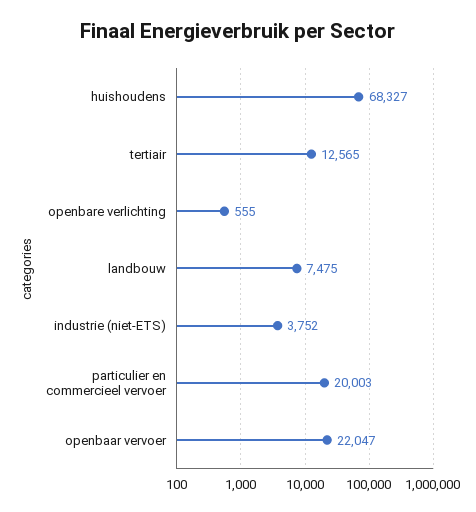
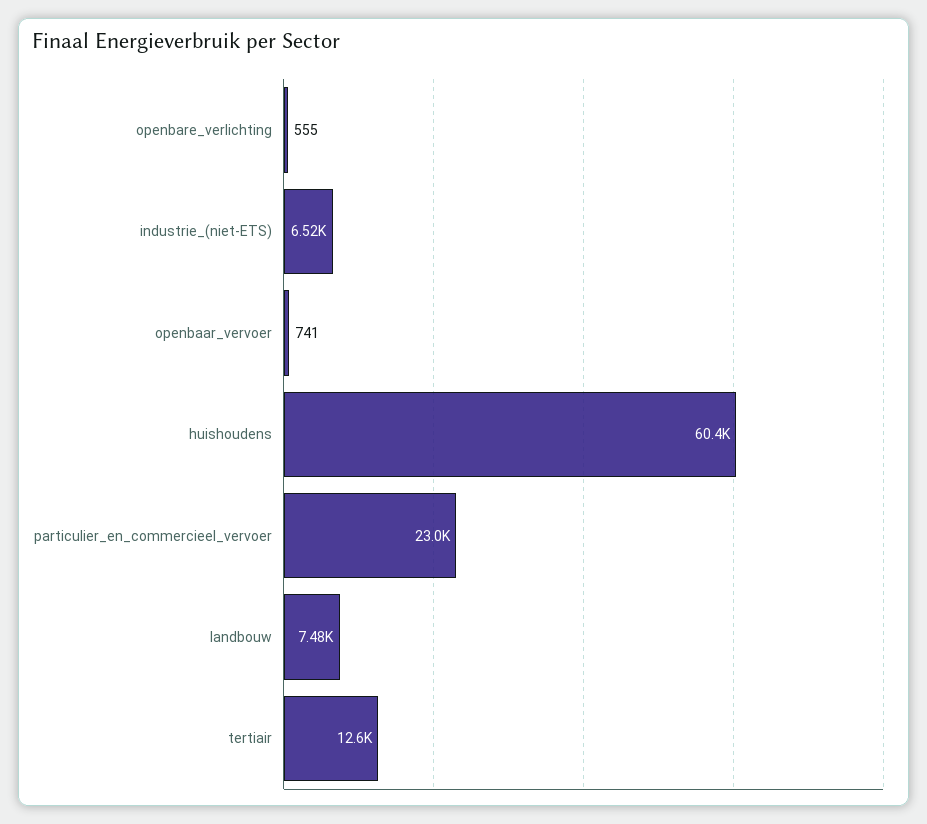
huishoudens: 68327 -> 60400
industrie (niet-ETS): 3752 -> 6520
particulier en commercieel vervoer: 20003 -> 23000
openbaar vervoer: 22047 -> 741

